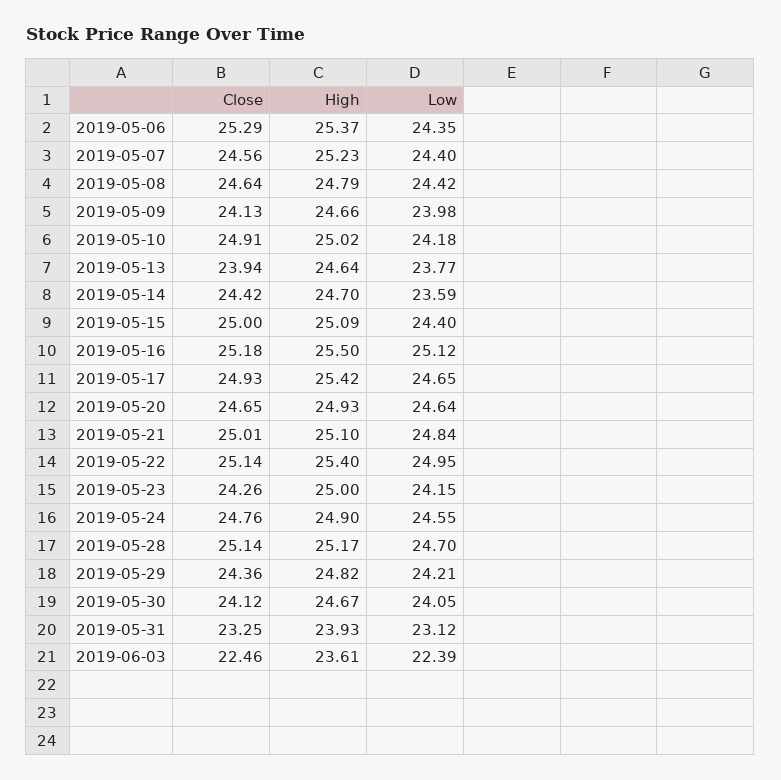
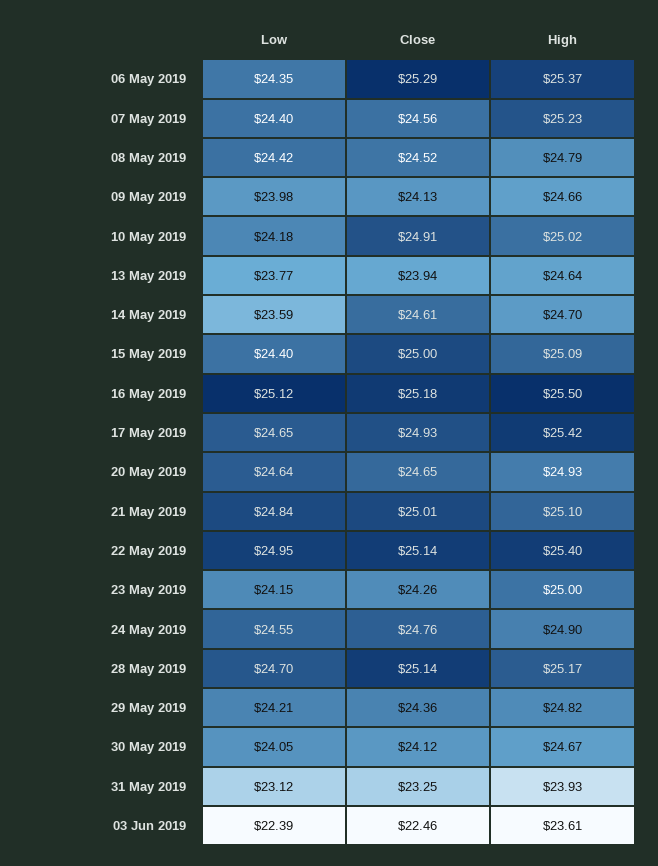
Close, 2019-05-08: 24.64 -> 24.52
Close, 2019-05-14: 24.42 -> 24.61

